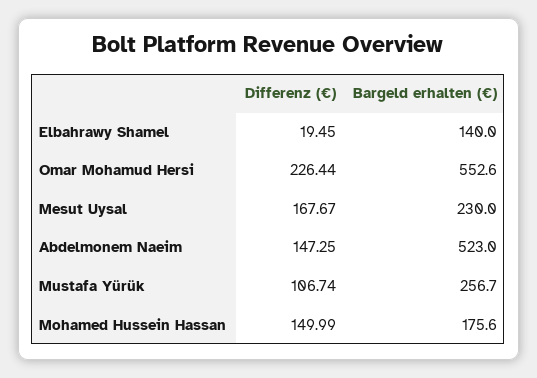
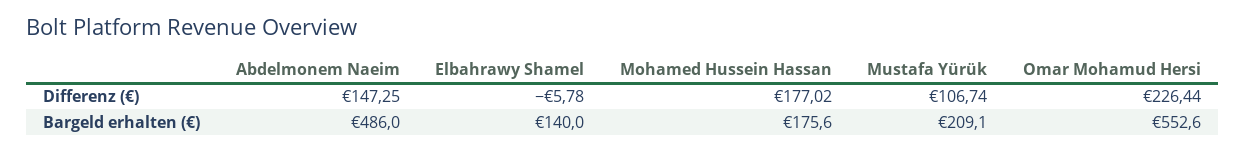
Differenz (€), Elbahrawy Shamel: 19.45 -> -5.78
Differenz (€), Mesut Uysal: 167.67 -> none
Bargeld erhalten (€), Mesut Uysal: 230 -> none
Bargeld erhalten (€), Abdelmonem Naeim: 523 -> 486
Bargeld erhalten (€), Mustafa Yürük: 256.7 -> 209.1
Differenz (€), Mohamed Hussein Hassan: 149.99 -> 177.02

